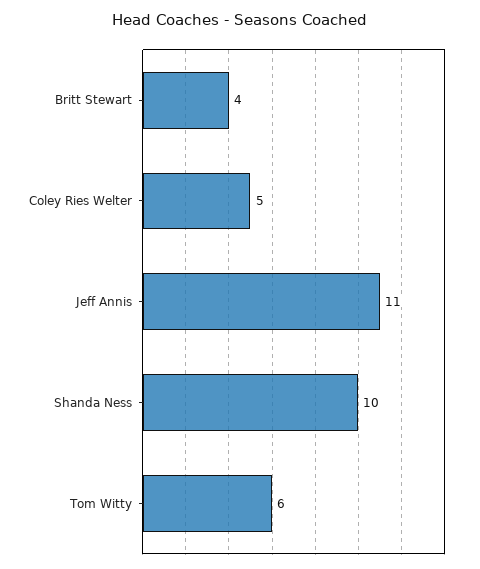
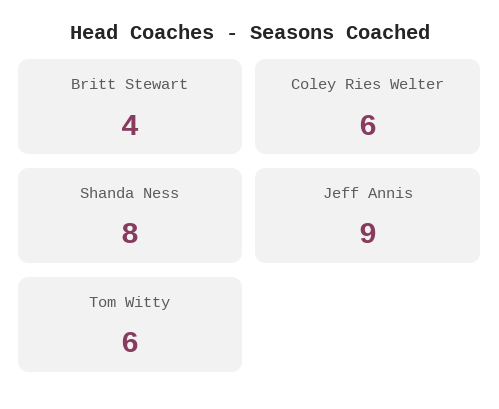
Coley Ries Welter: 5 -> 6
Jeff Annis: 11 -> 9
Shanda Ness: 10 -> 8

